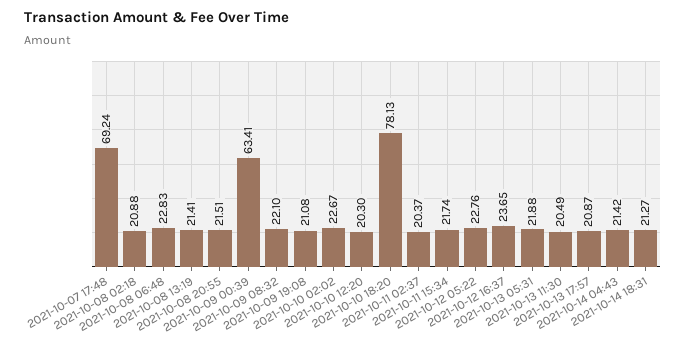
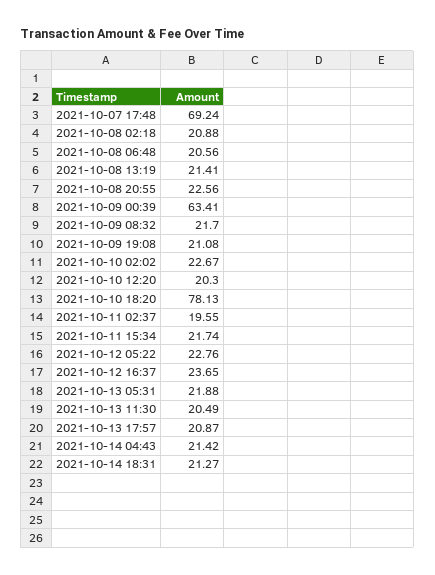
2021-10-08 06:48: 22.83 -> 20.56
2021-10-08 20:55: 21.51 -> 22.56
2021-10-09 08:32: 22.1 -> 21.7
2021-10-11 02:37: 20.37 -> 19.55

